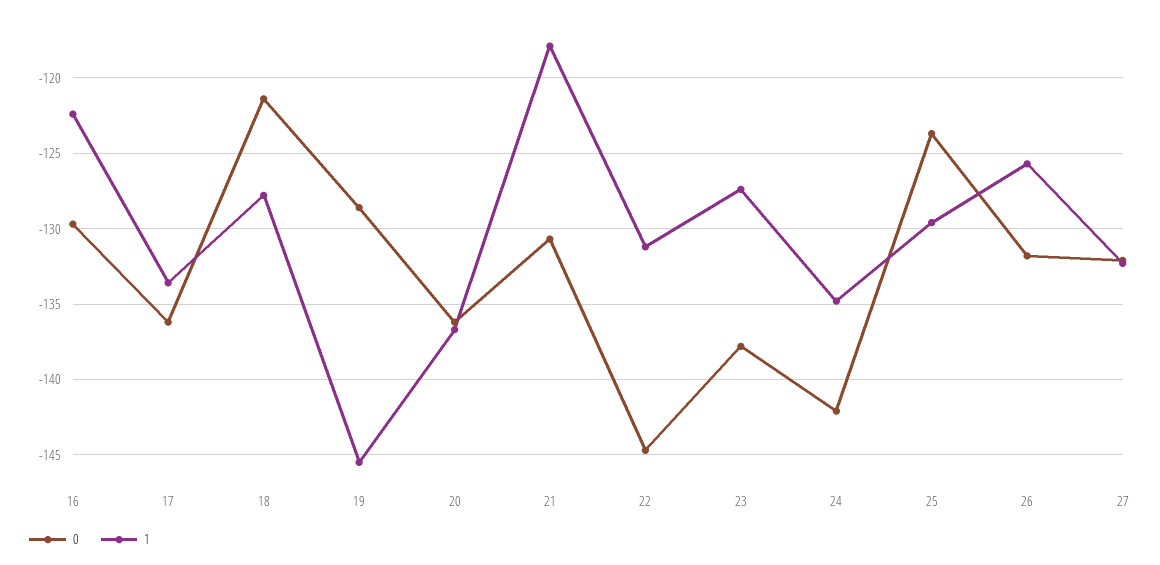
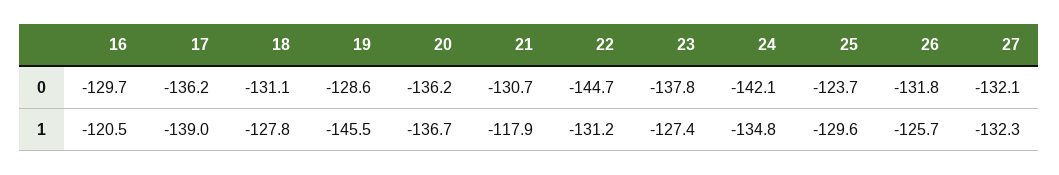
1, 16: -122.5 -> -120.5
1, 17: -133.5 -> -139
0, 18: -121.5 -> -131.1

